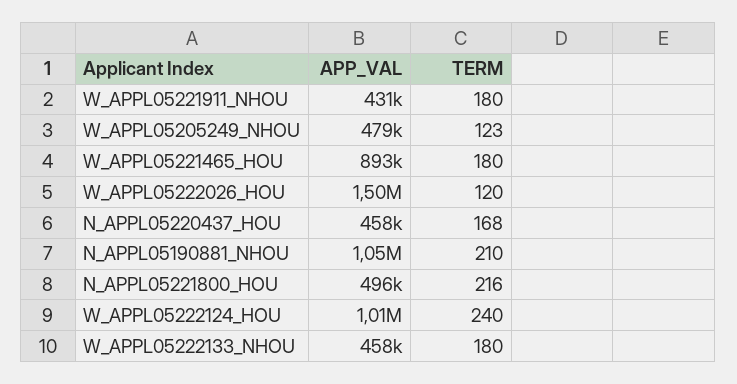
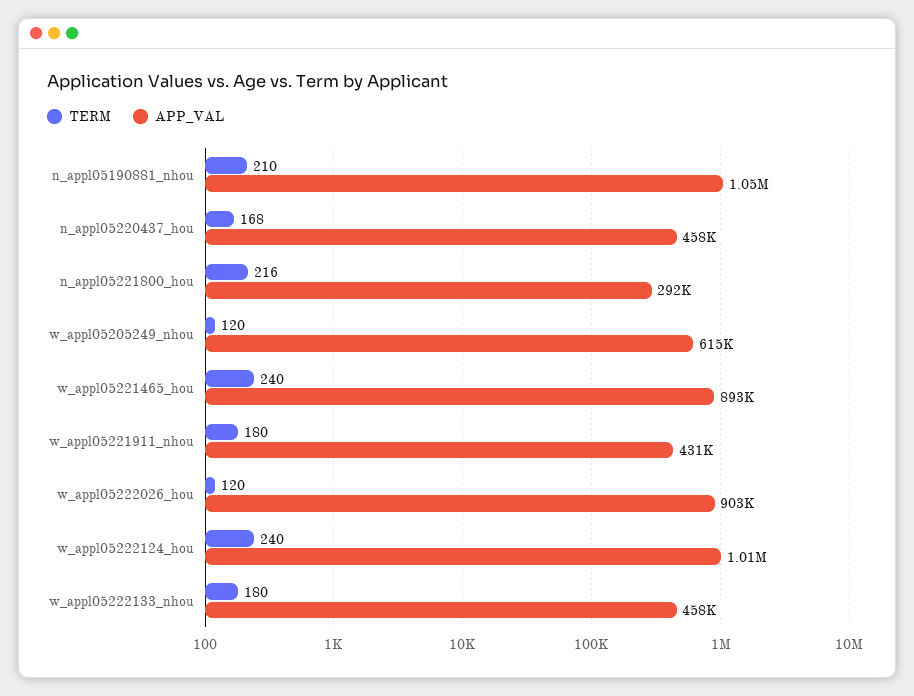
APP_VAL, W_APPL05205249_NHOU: 479000 -> 615000
TERM, W_APPL05205249_NHOU: 123 -> 120
TERM, W_APPL05221465_HOU: 180 -> 240
APP_VAL, W_APPL05222026_HOU: 1500000 -> 903000
APP_VAL, N_APPL05221800_HOU: 496000 -> 292000

